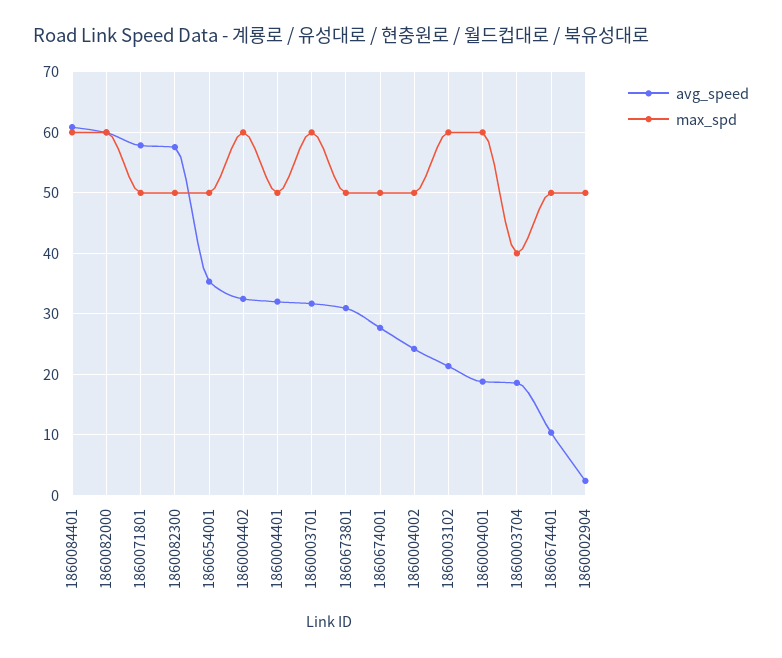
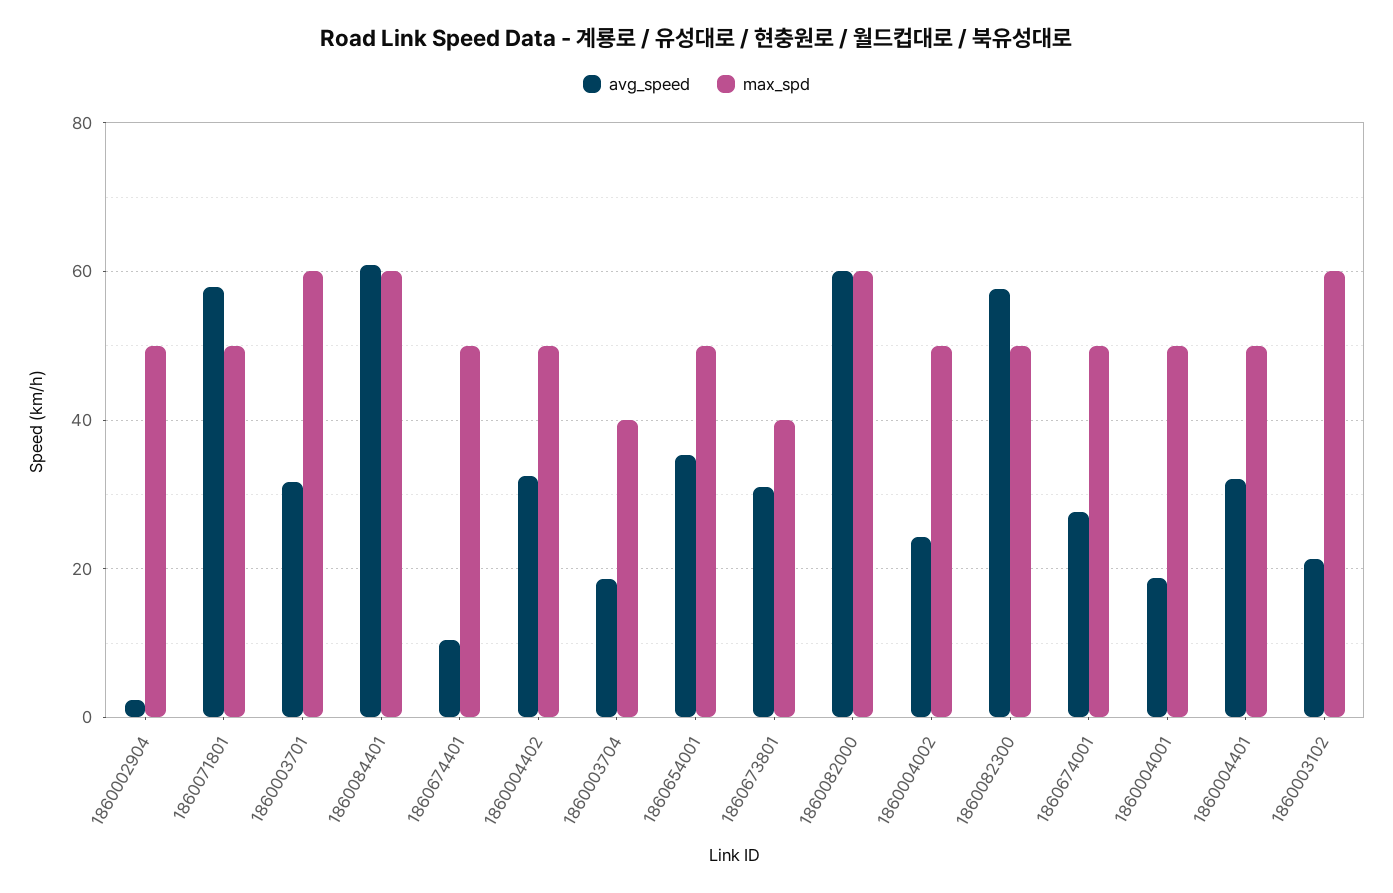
max_spd, 1860004402: 60 -> 50
max_spd, 1860673801: 50 -> 40
max_spd, 1860004001: 60 -> 50

